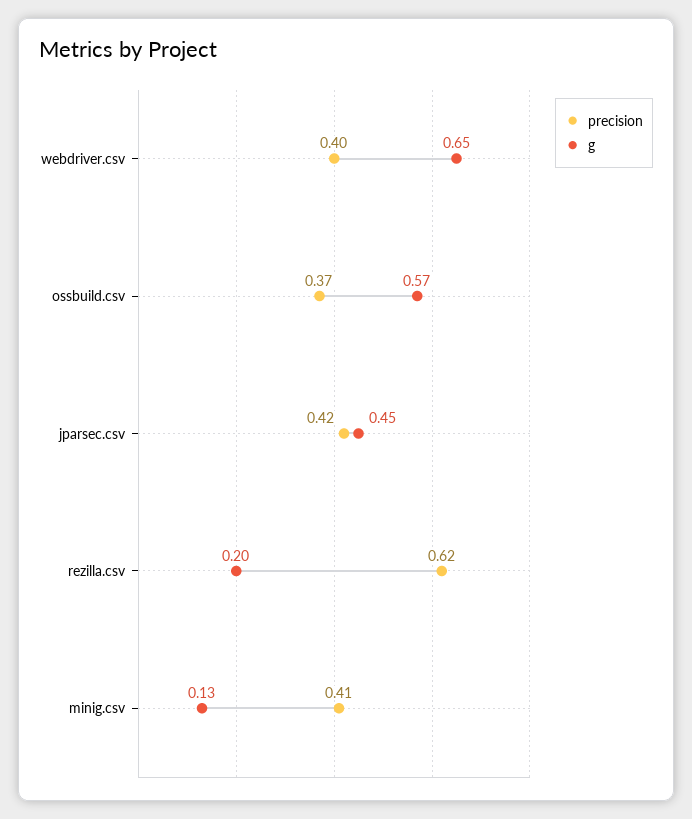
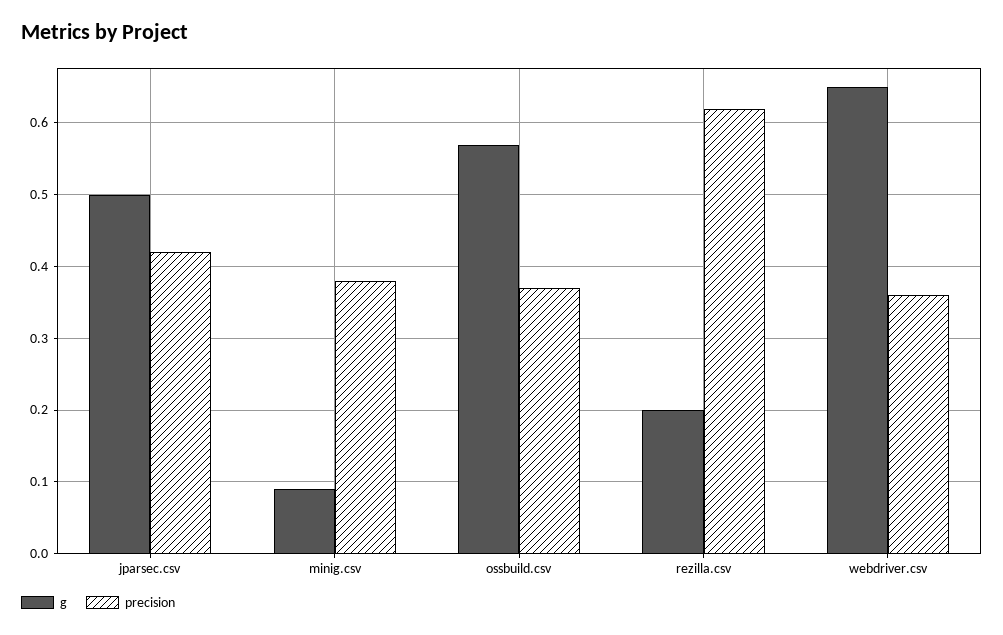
precision, webdriver.csv: 0.4 -> 0.36
g, jparsec.csv: 0.45 -> 0.5
precision, minig.csv: 0.41 -> 0.38
g, minig.csv: 0.13 -> 0.09

